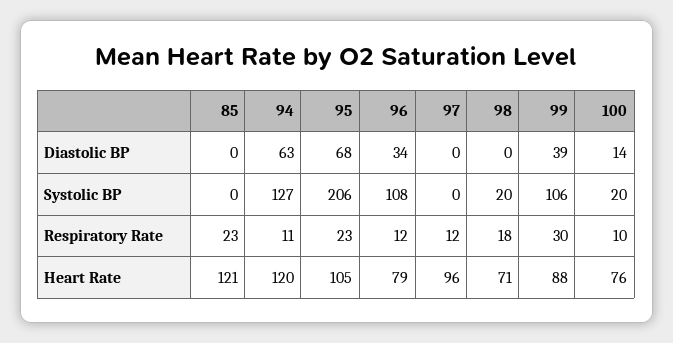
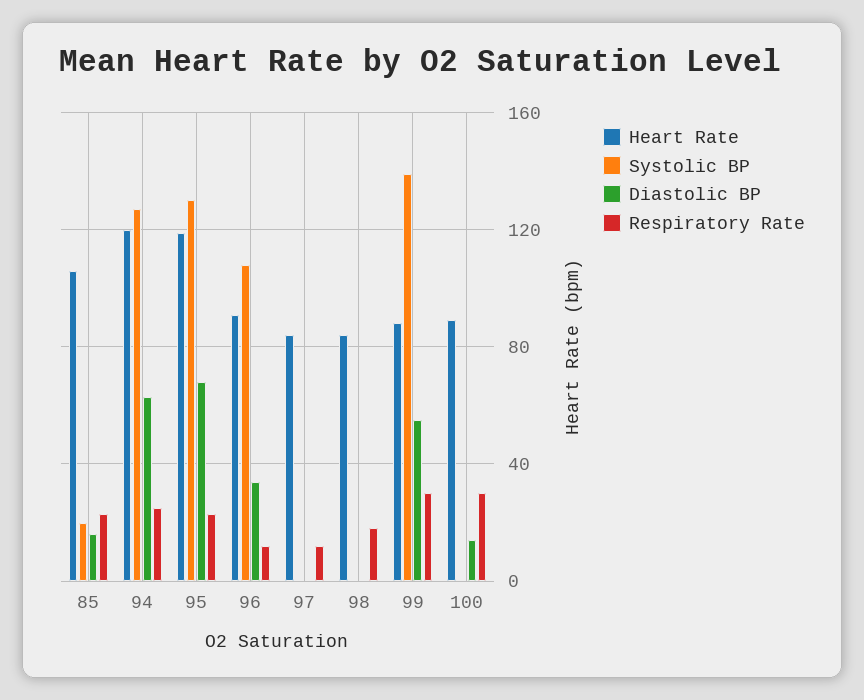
Diastolic BP, 85: 0 -> 15
Diastolic BP, 99: 39 -> 55
Systolic BP, 85: 0 -> 20
Systolic BP, 95: 206 -> 130
Systolic BP, 98: 20 -> 0
Systolic BP, 99: 106 -> 140
Systolic BP, 100: 20 -> 0
Respiratory Rate, 94: 11 -> 25
Respiratory Rate, 100: 10 -> 30
Heart Rate, 85: 121 -> 105
Heart Rate, 95: 105 -> 120
Heart Rate, 96: 79 -> 90
Heart Rate, 97: 96 -> 85
Heart Rate, 98: 71 -> 85
Heart Rate, 100: 76 -> 90

